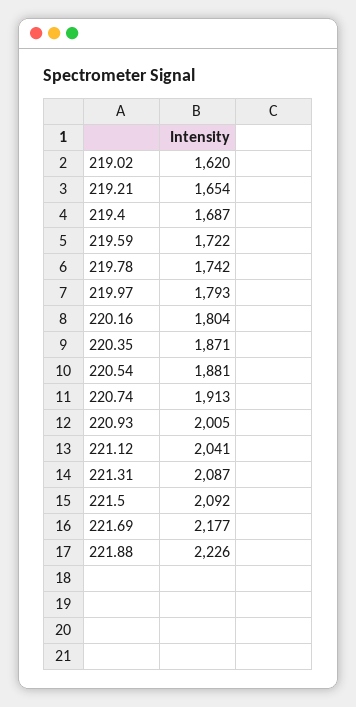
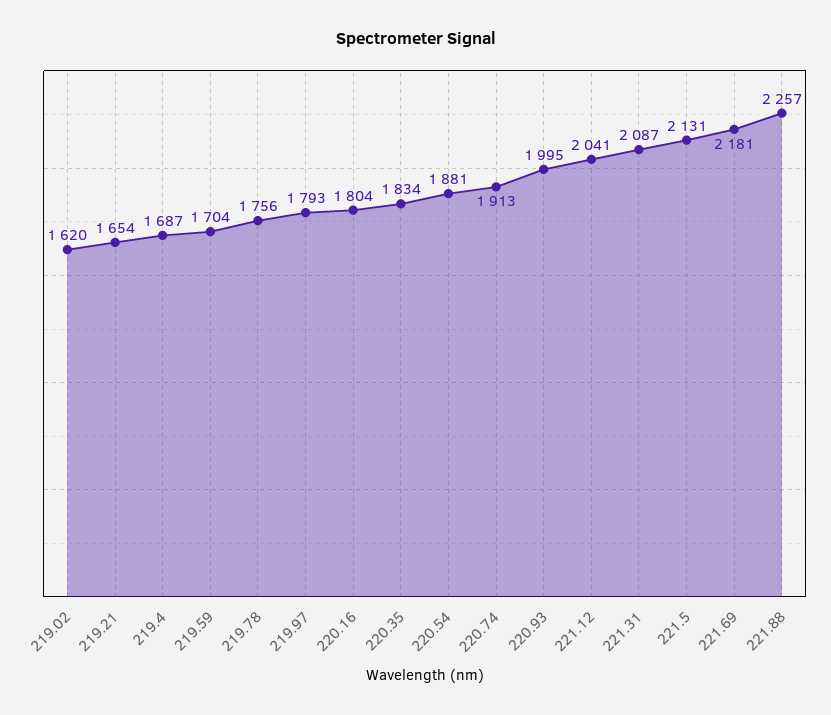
219.59: 1722 -> 1704
219.78: 1742 -> 1756
220.35: 1871 -> 1834
220.93: 2005 -> 1995
221.5: 2092 -> 2131
221.69: 2177 -> 2181
221.88: 2226 -> 2257

